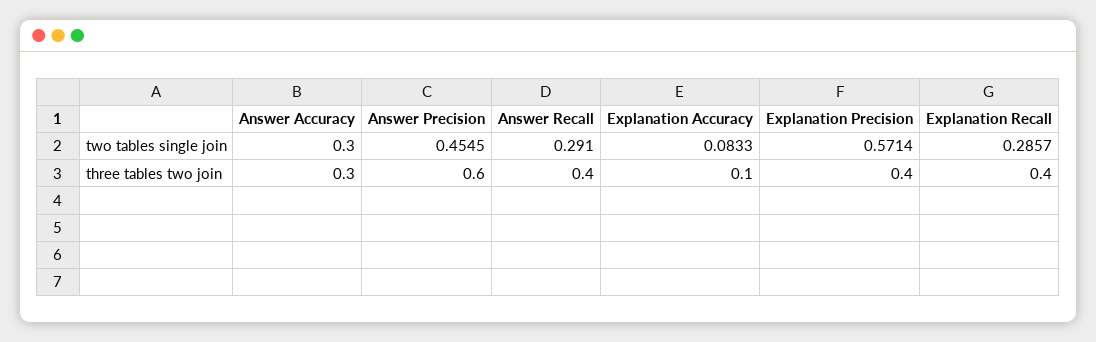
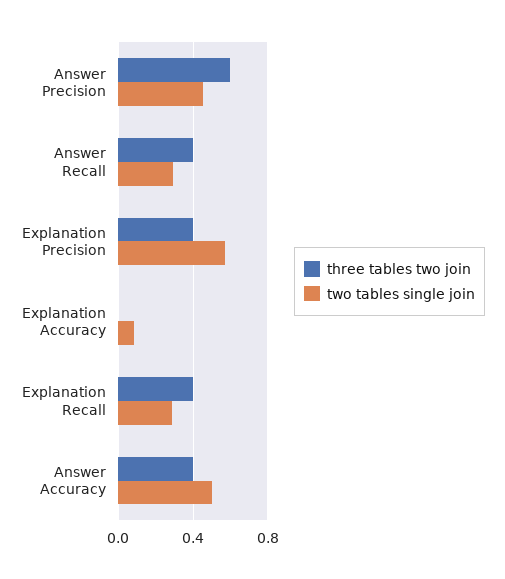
two tables single join, Answer Accuracy: 0.3 -> 0.5
three tables two join, Answer Accuracy: 0.3 -> 0.4
three tables two join, Explanation Accuracy: 0.1 -> 0

